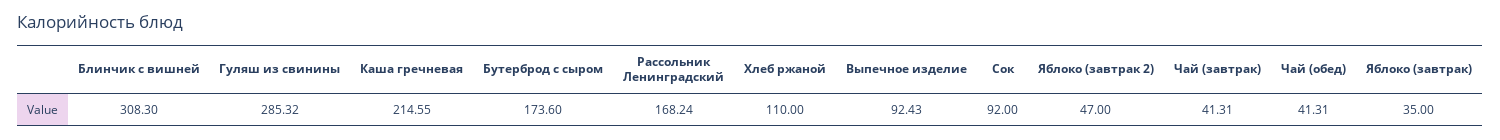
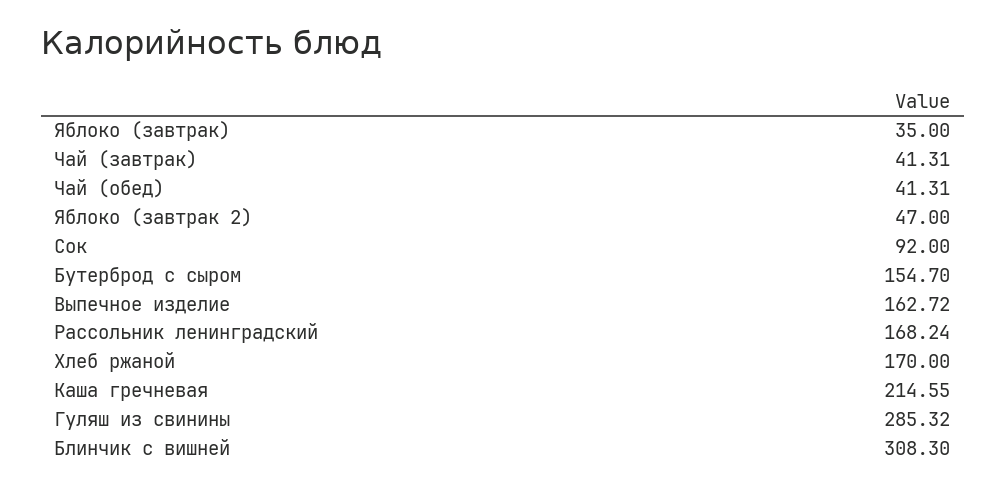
Бутерброд с сыром: 173.6 -> 154.7
Хлеб ржаной: 110 -> 170
Выпечное изделие: 92.43 -> 162.72

